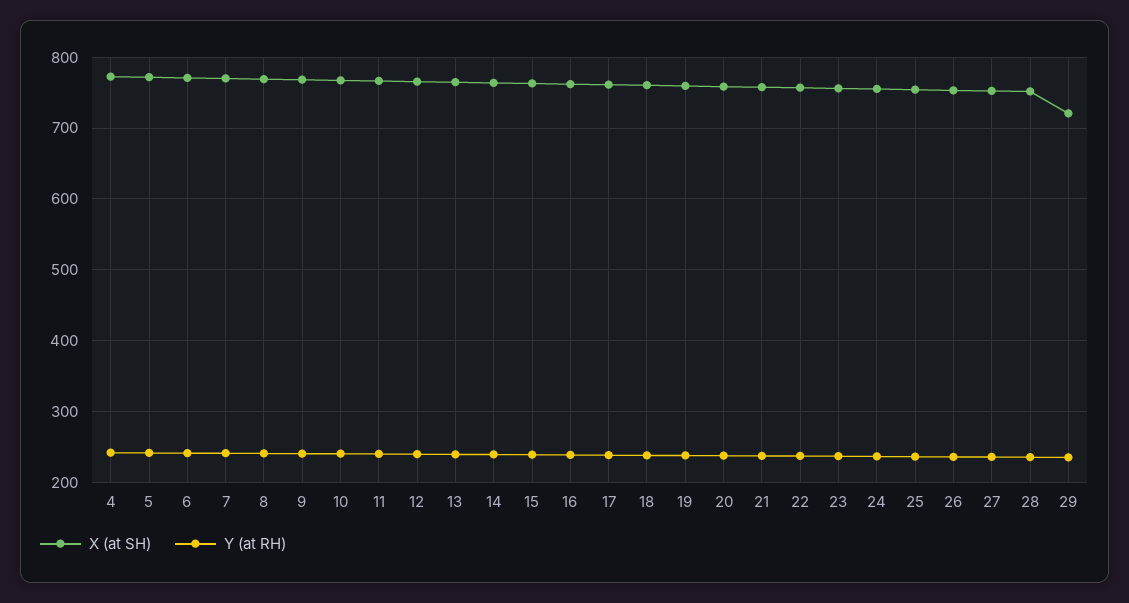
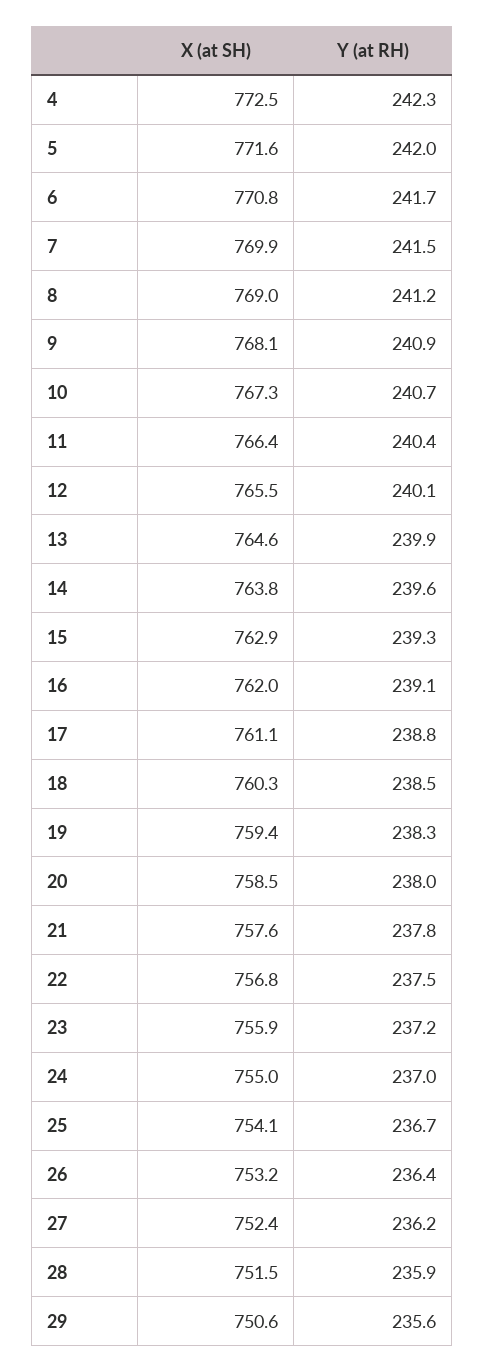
X (at SH), 29: 720 -> 750.6

